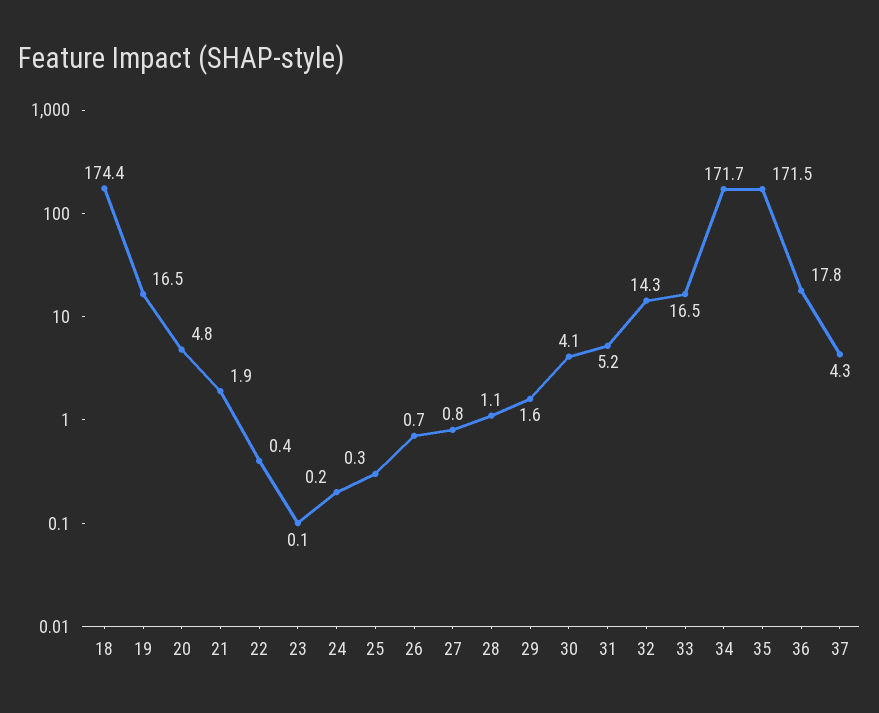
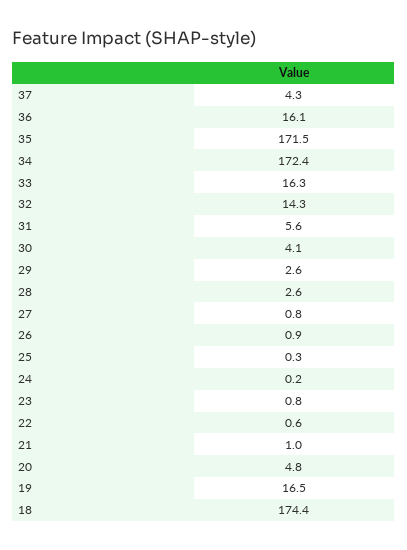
21: 1.9 -> 1
22: 0.4 -> 0.6
23: 0.1 -> 0.8
26: 0.7 -> 0.9
28: 1.1 -> 2.6
29: 1.6 -> 2.6
31: 5.2 -> 5.6
33: 16.5 -> 16.3
34: 171.7 -> 172.4
36: 17.8 -> 16.1

